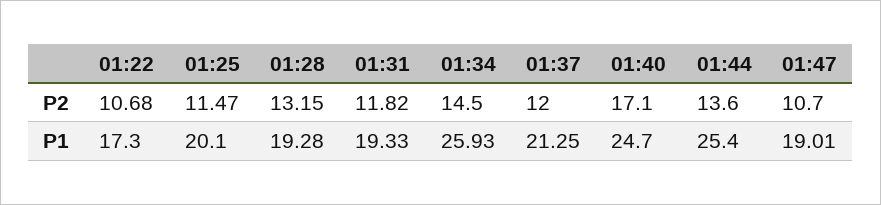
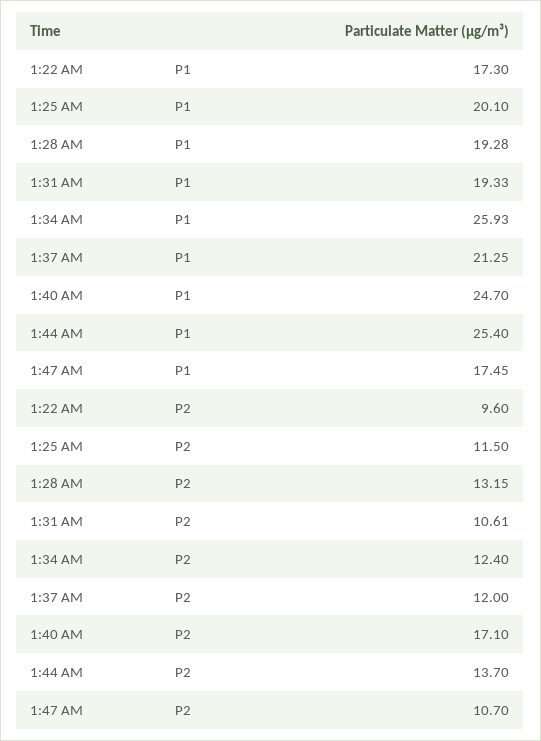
01:22, P2: 10.68 -> 9.6
01:25, P2: 11.47 -> 11.5
01:31, P2: 11.82 -> 10.61
01:34, P2: 14.5 -> 12.4
01:44, P2: 13.6 -> 13.7
01:47, P1: 19.01 -> 17.45

